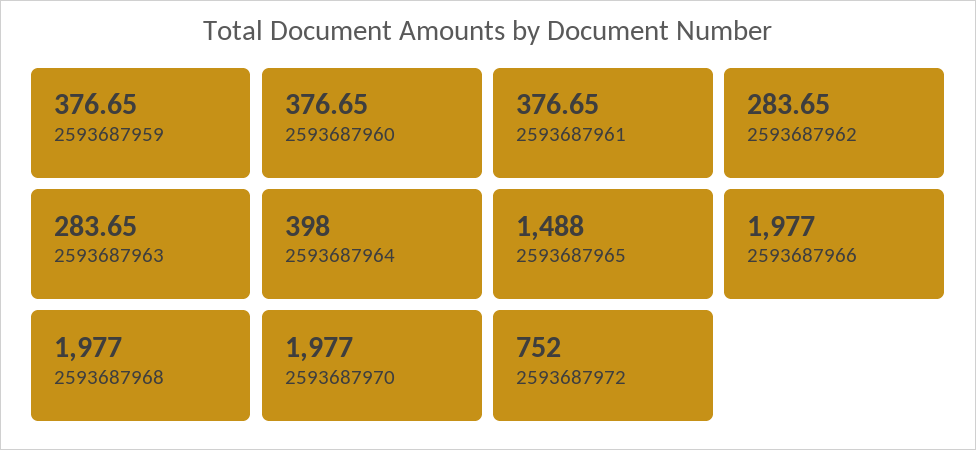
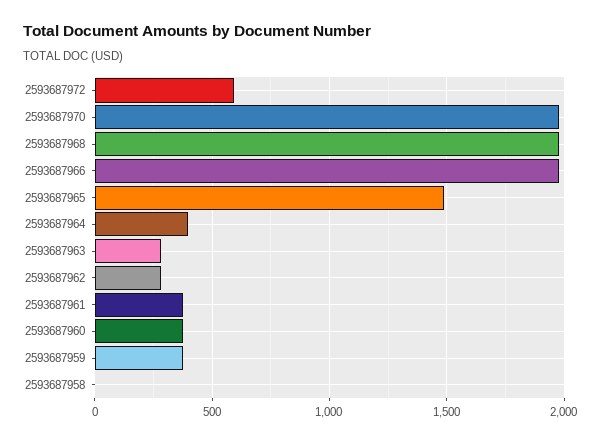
2593687972: 752 -> 600
2593687958: none -> 0

